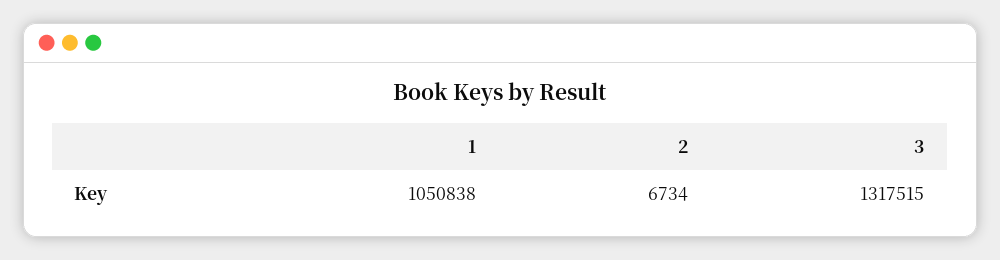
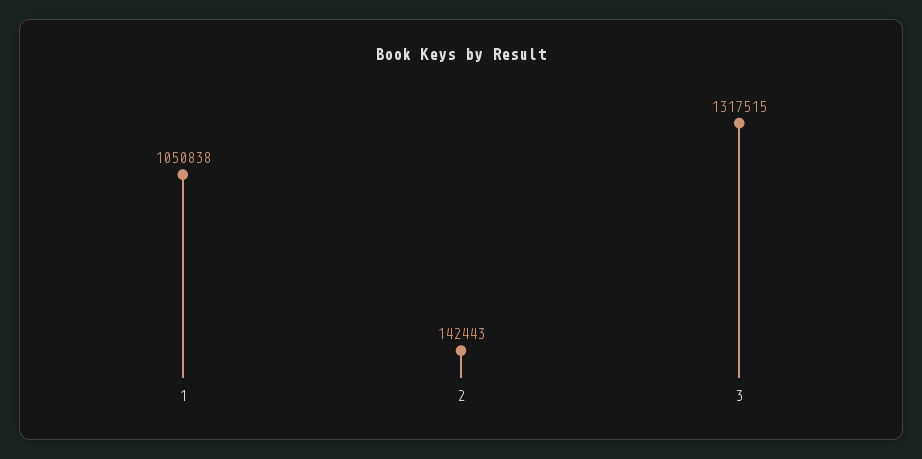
2: 6734 -> 142443

